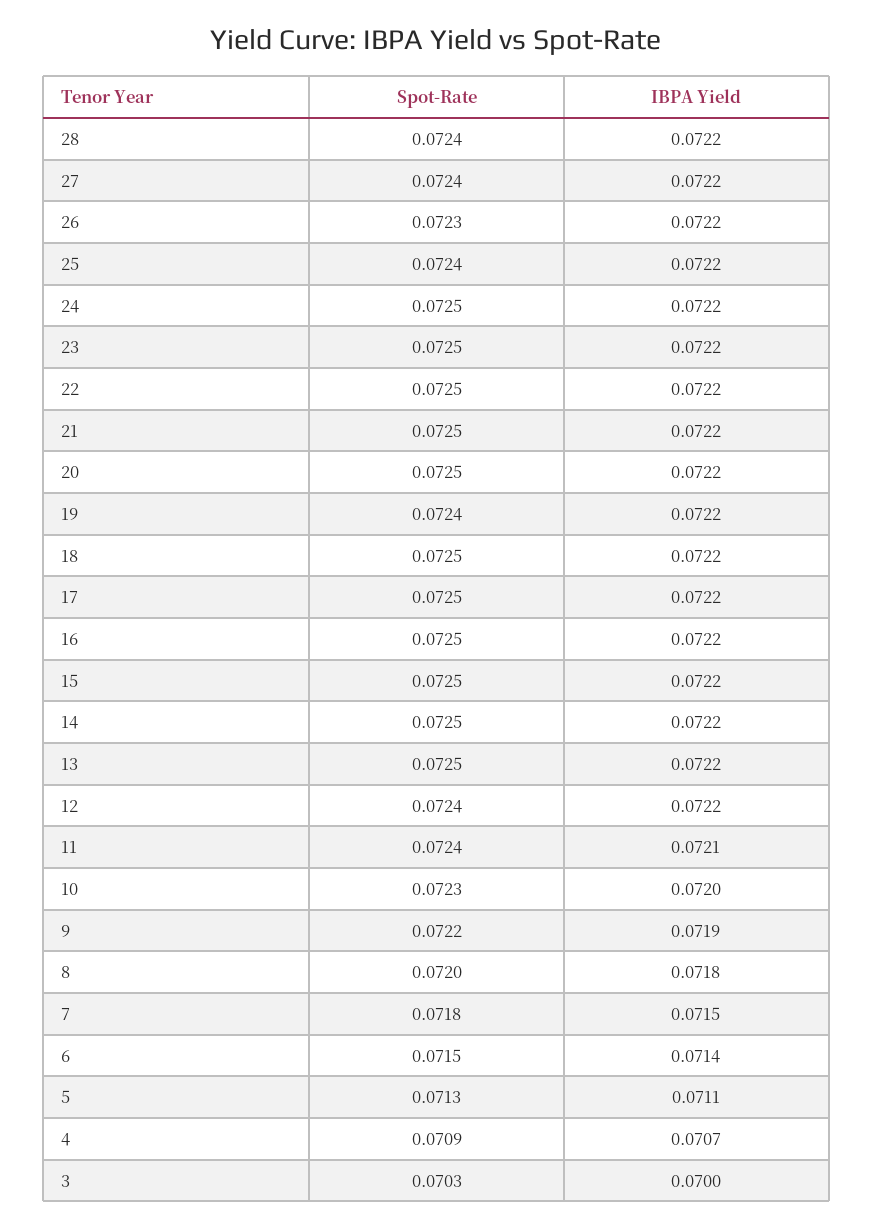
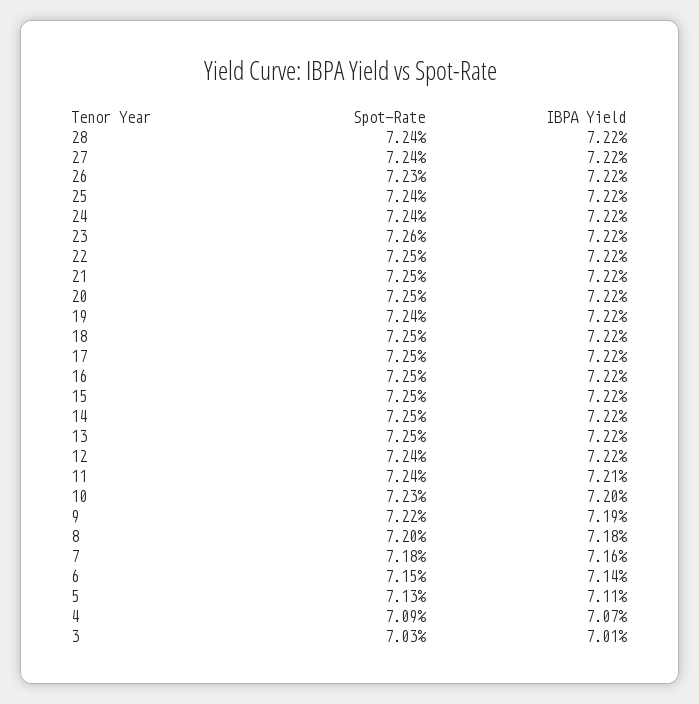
Spot-Rate, 24: 0.0725 -> 0.0724
Spot-Rate, 23: 0.0725 -> 0.0726
IBPA Yield, 7: 0.0715 -> 0.0716
IBPA Yield, 3: 0.07 -> 0.0701

